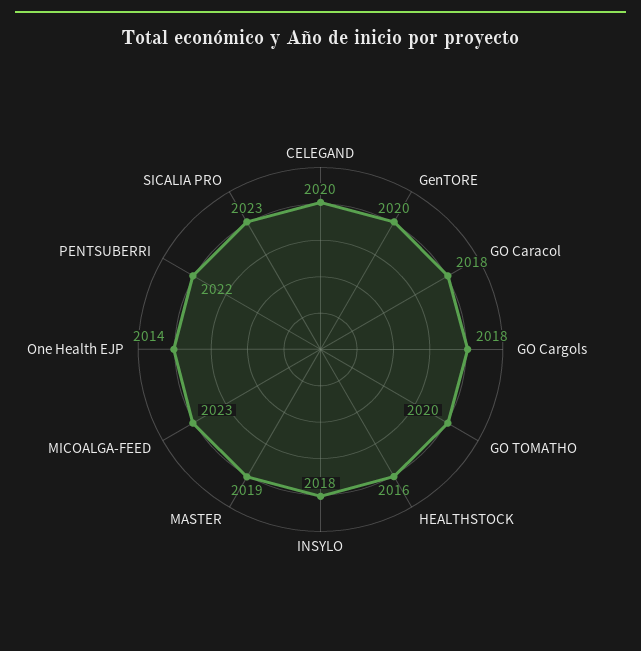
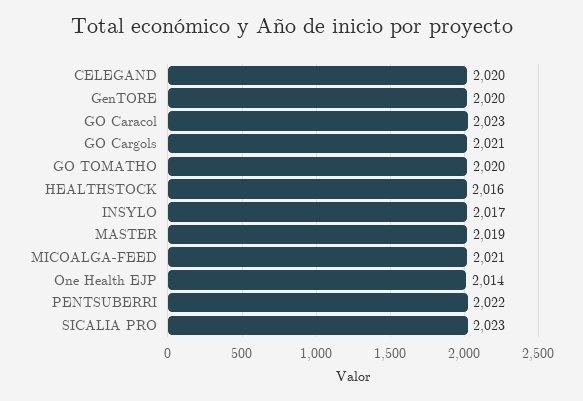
GO Caracol: 2018 -> 2023
GO Cargols: 2018 -> 2021
INSYLO: 2018 -> 2017
MICOALGA-FEED: 2023 -> 2021

